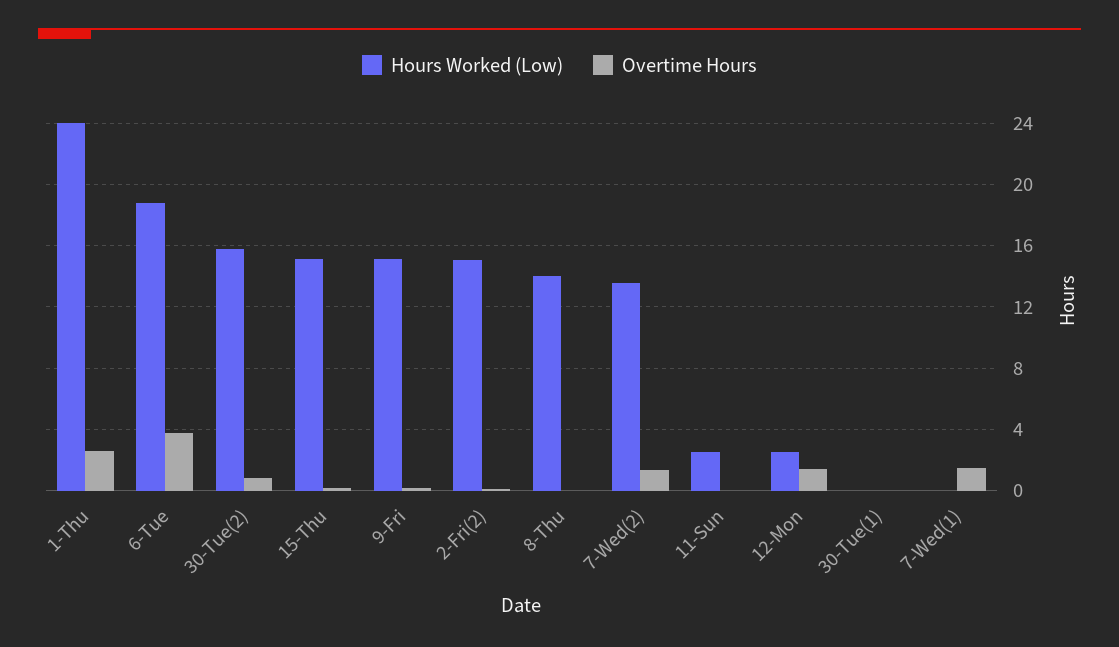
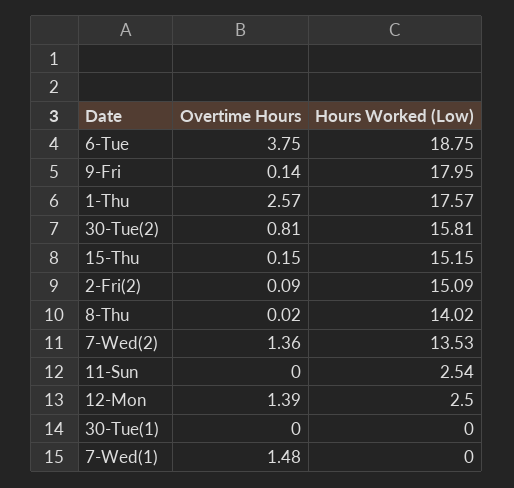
Hours Worked (Low), 1-Thu: 24 -> 17.57
Hours Worked (Low), 9-Fri: 15 -> 17.95

